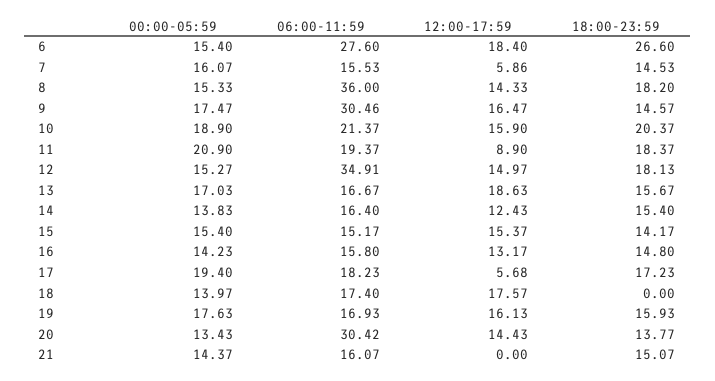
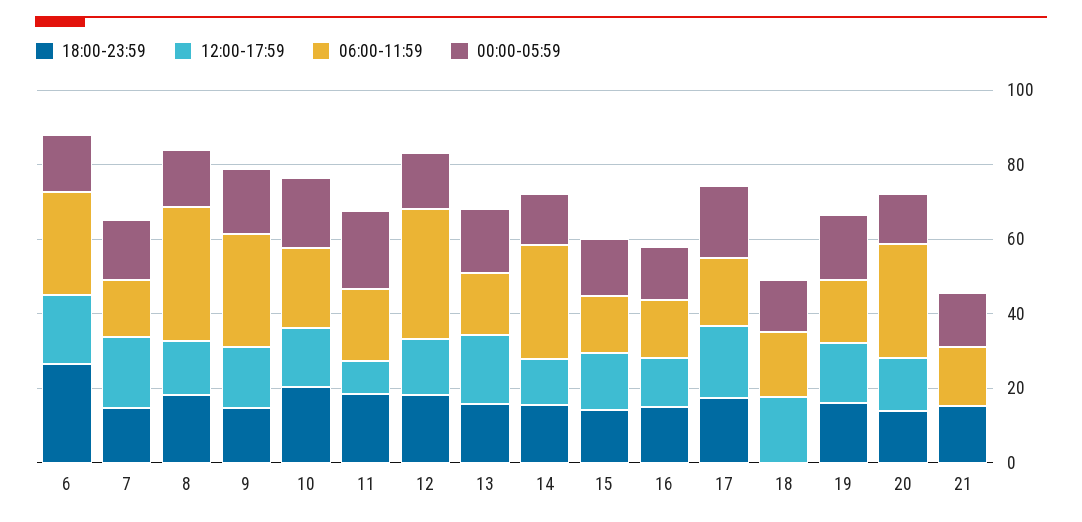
12:00-17:59, 7: 5.86 -> 20
06:00-11:59, 14: 16.4 -> 30
12:00-17:59, 17: 5.68 -> 20

